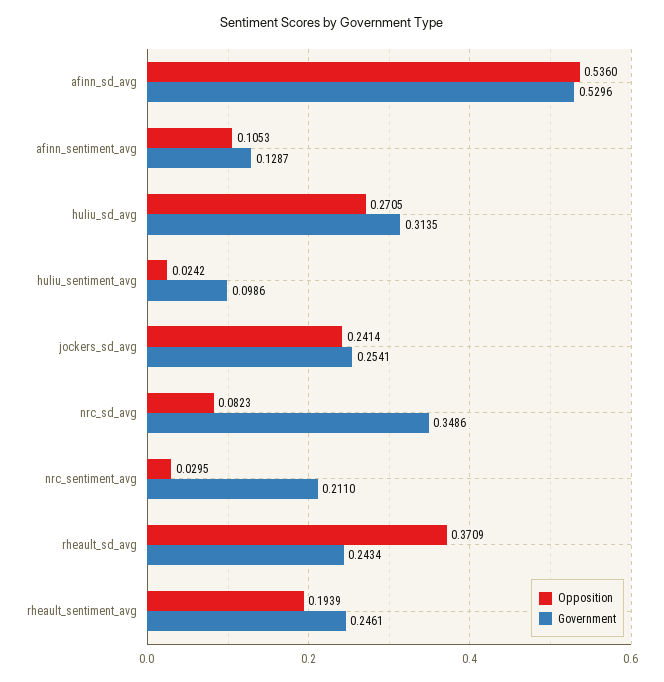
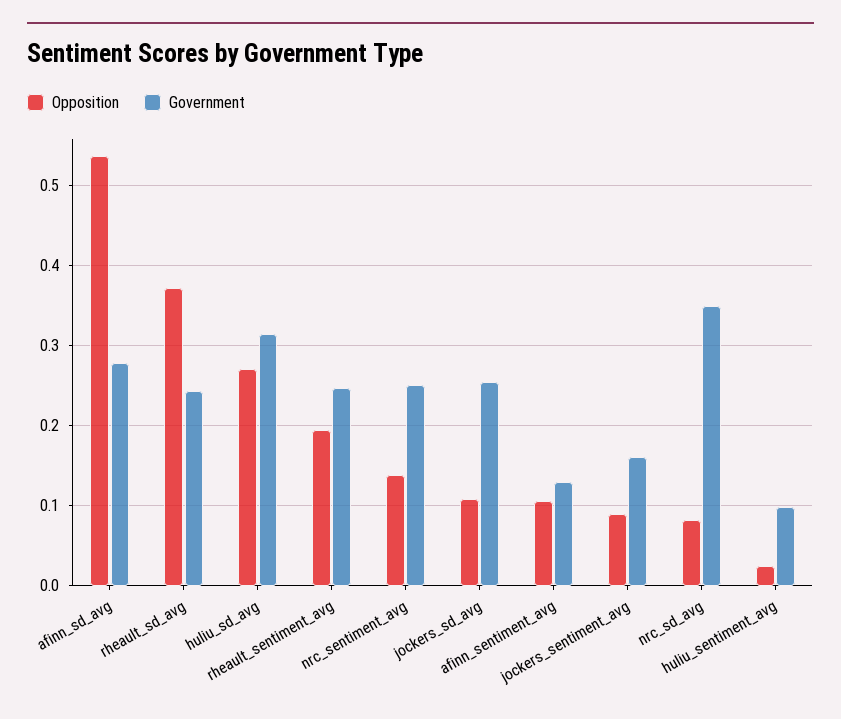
Government, afinn_sd_avg: 0.5296 -> 0.28
Opposition, jockers_sd_avg: 0.2414 -> 0.11
Opposition, nrc_sentiment_avg: 0.0295 -> 0.14
Government, nrc_sentiment_avg: 0.211 -> 0.25
Opposition, jockers_sentiment_avg: none -> 0.09
Government, jockers_sentiment_avg: none -> 0.16

